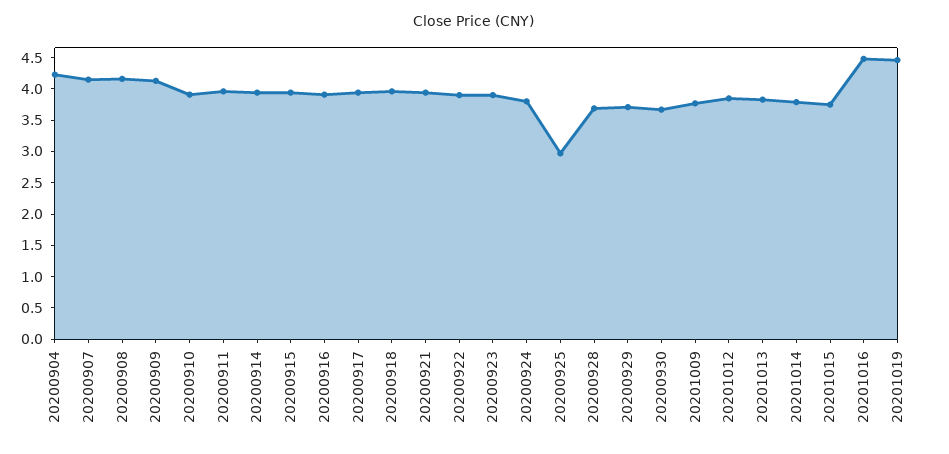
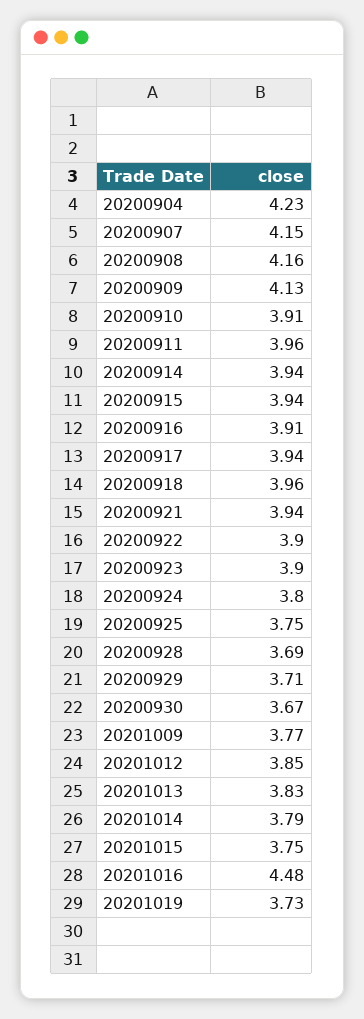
20200925: 3 -> 3.75
20201019: 4.5 -> 3.73

